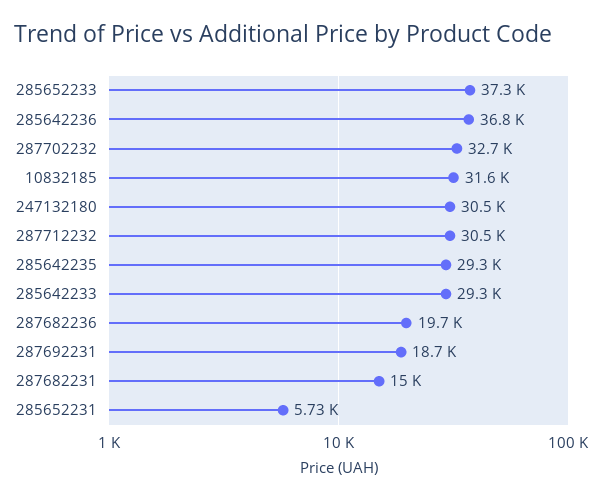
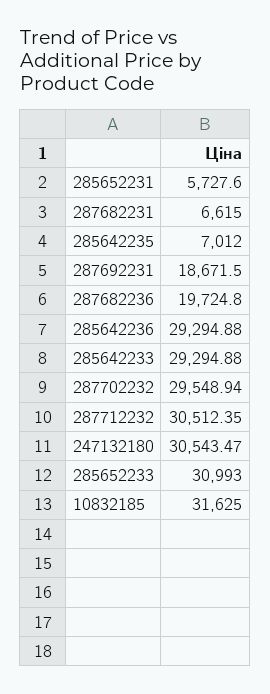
285652233: 37300 -> 30993
285642236: 36800 -> 29294.88
287702232: 32700 -> 29548.94
285642235: 29300 -> 7012
287682231: 15000 -> 6615

